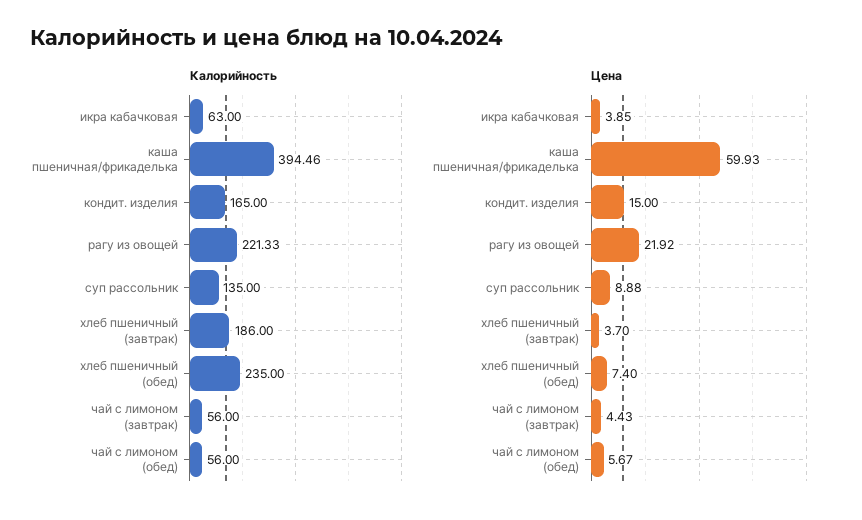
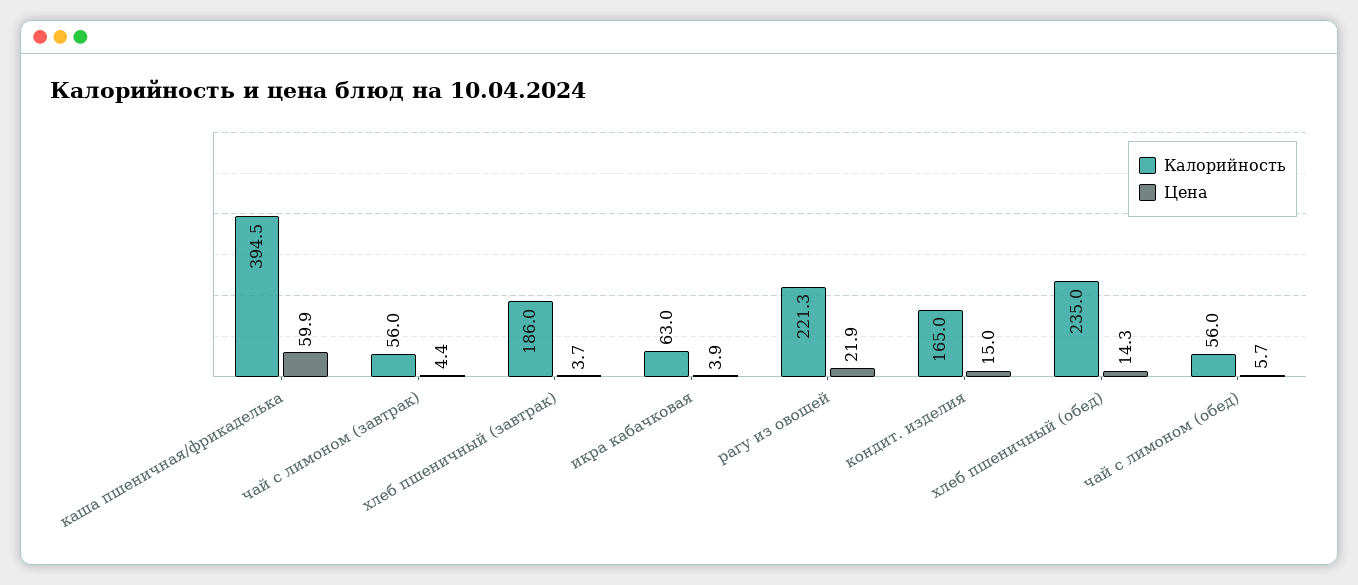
Калорийность, суп рассольник: 135 -> none
Цена, суп рассольник: 8.88 -> none
Цена, хлеб пшеничный (обед): 7.4 -> 14.3

